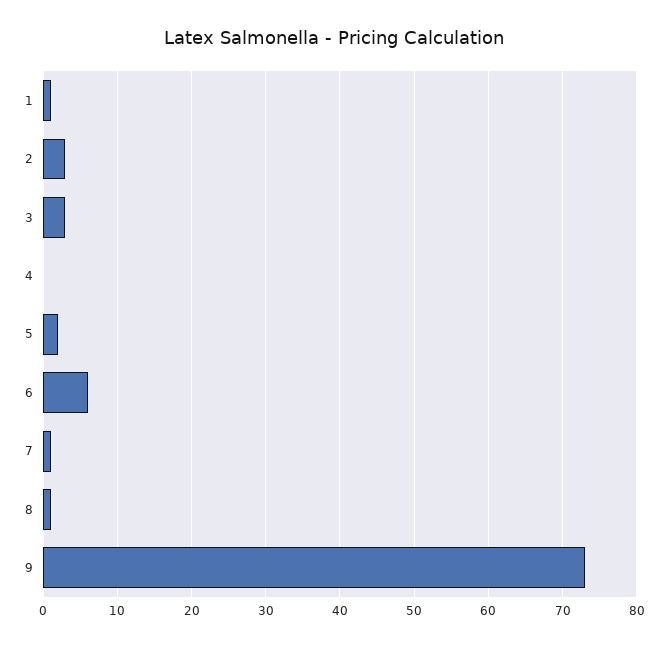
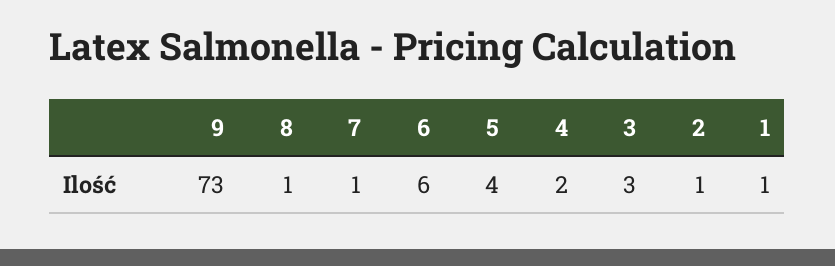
2: 3 -> 1
4: 0 -> 2
5: 2 -> 4

